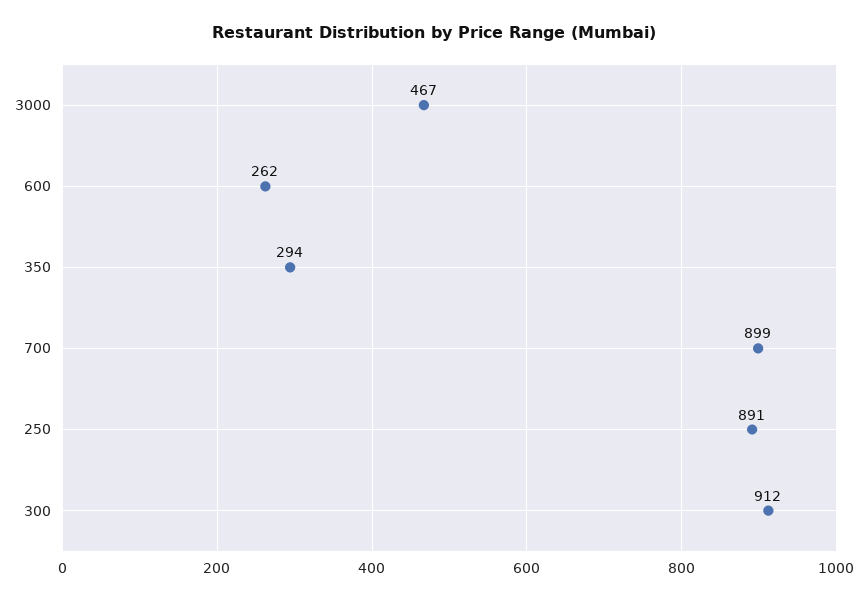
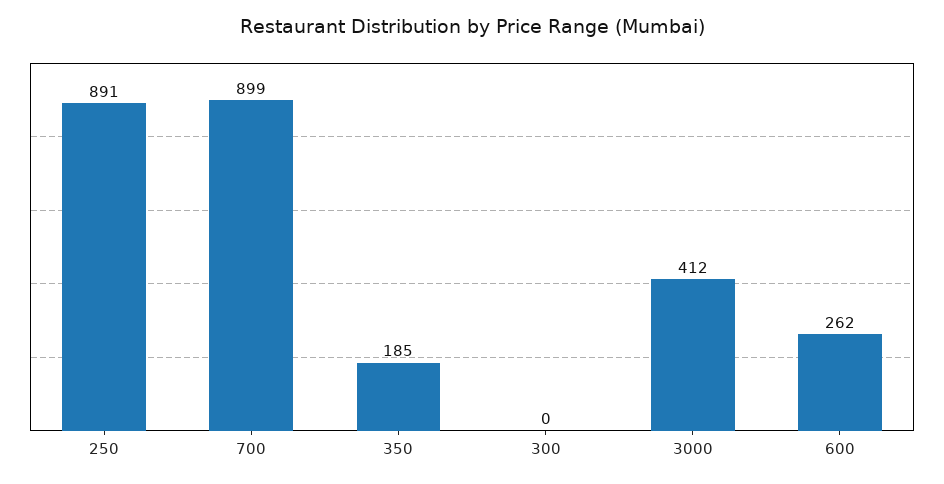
3000: 467 -> 412
350: 294 -> 185
300: 912 -> 0

